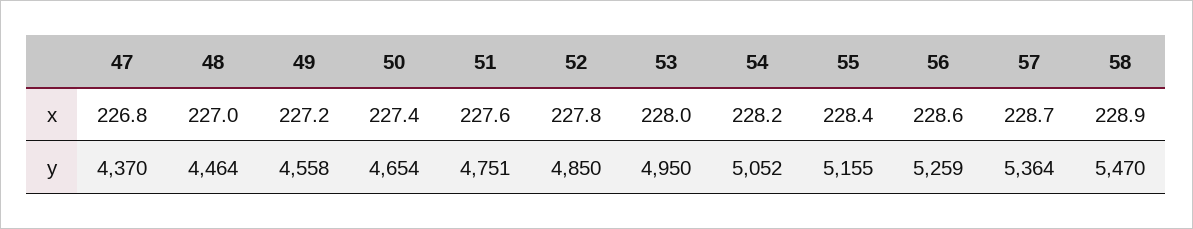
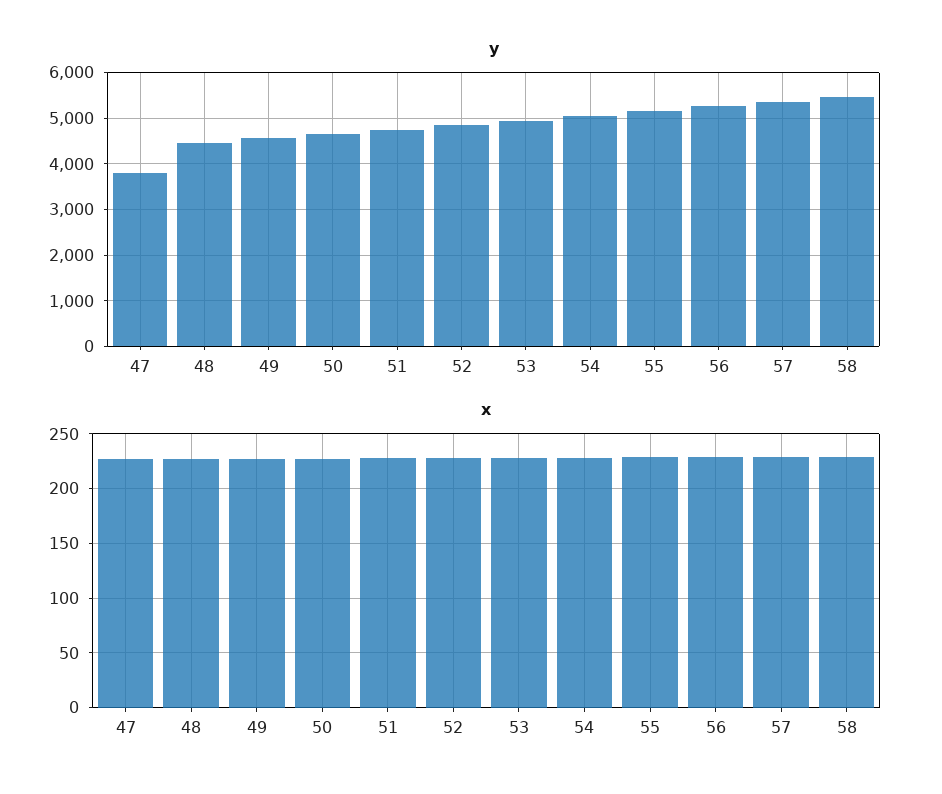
y, 47: 4370 -> 3800

